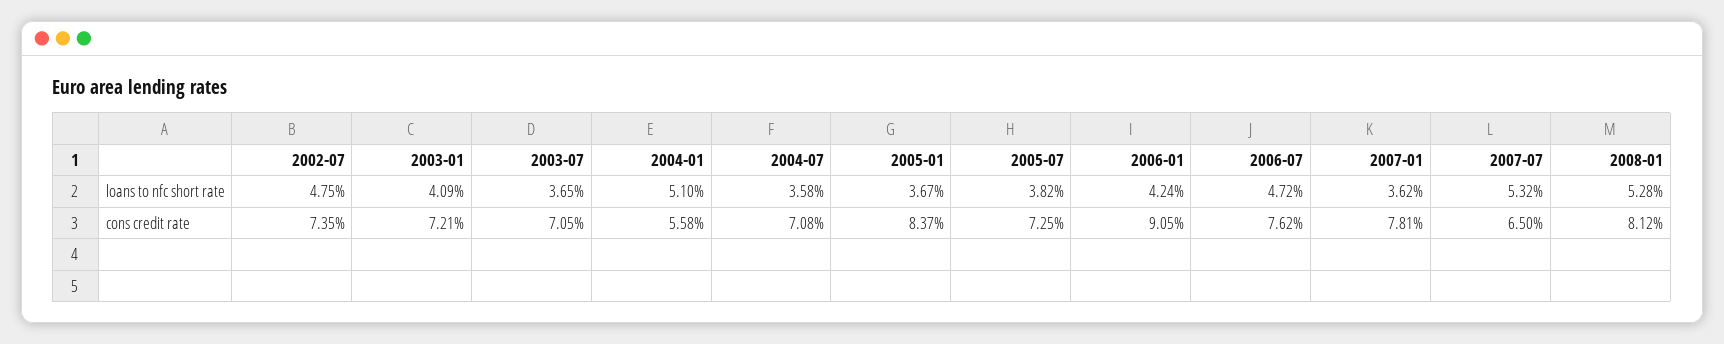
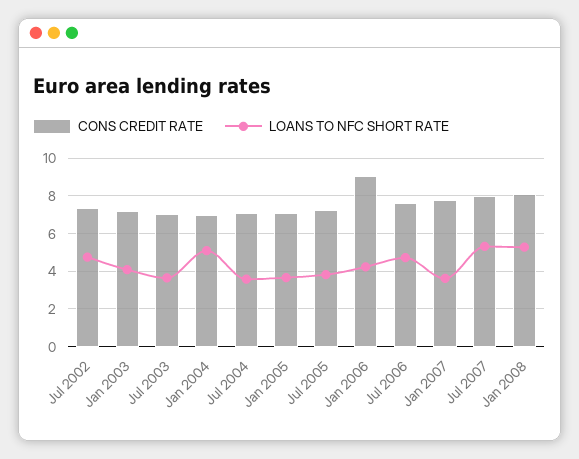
cons credit rate, 2004-01: 5.58 -> 7
cons credit rate, 2005-01: 8.37 -> 7
cons credit rate, 2007-07: 6.5 -> 8

